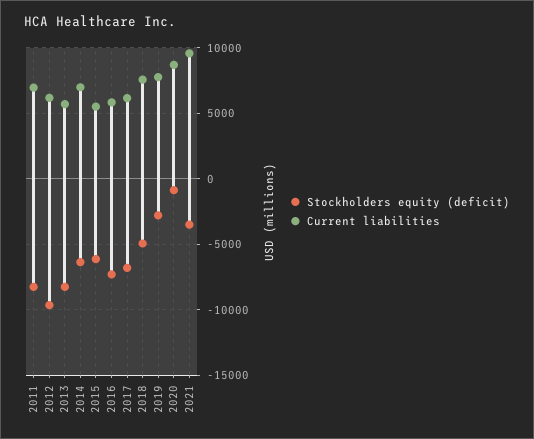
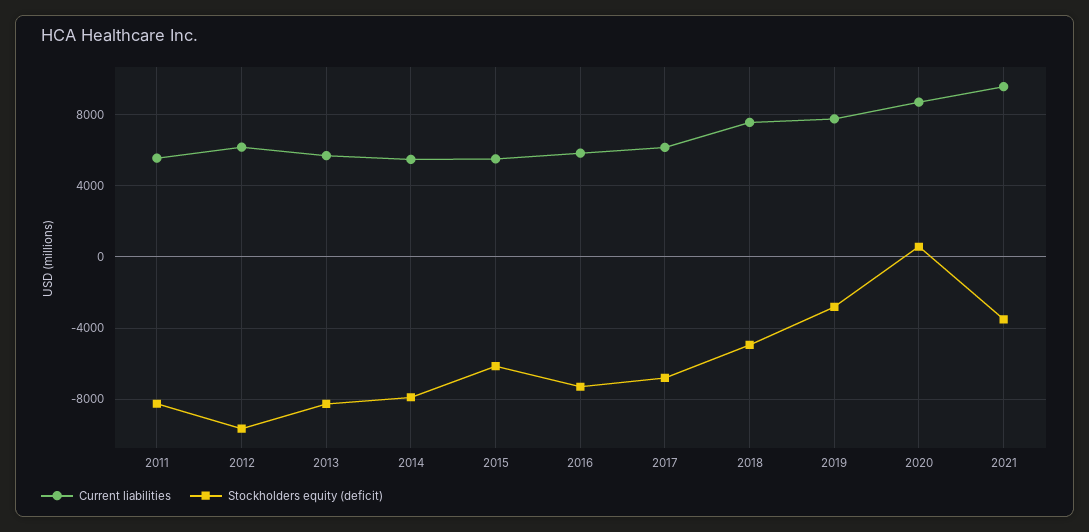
Current liabilities, 2011: 7000 -> 5500
Stockholders equity (deficit), 2014: -6500 -> -8000
Current liabilities, 2014: 7000 -> 5500
Stockholders equity (deficit), 2020: -1000 -> 500

